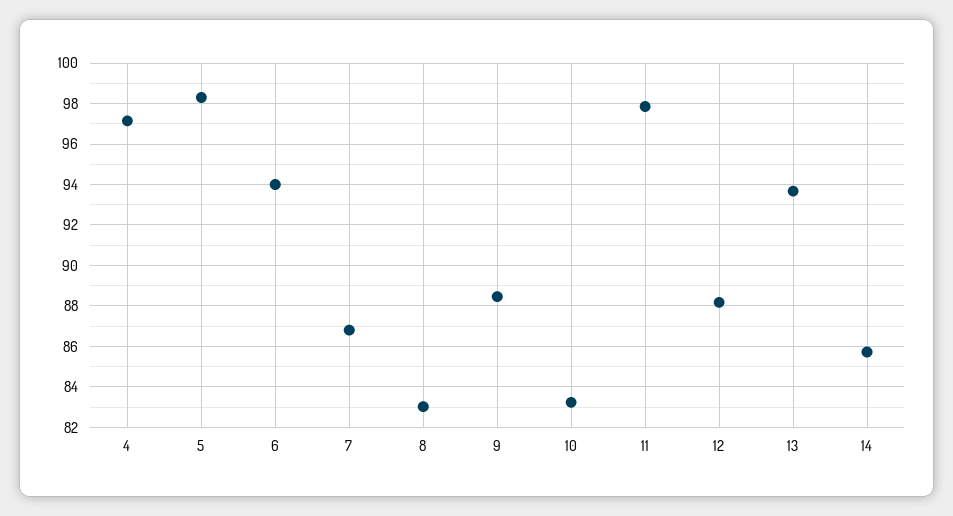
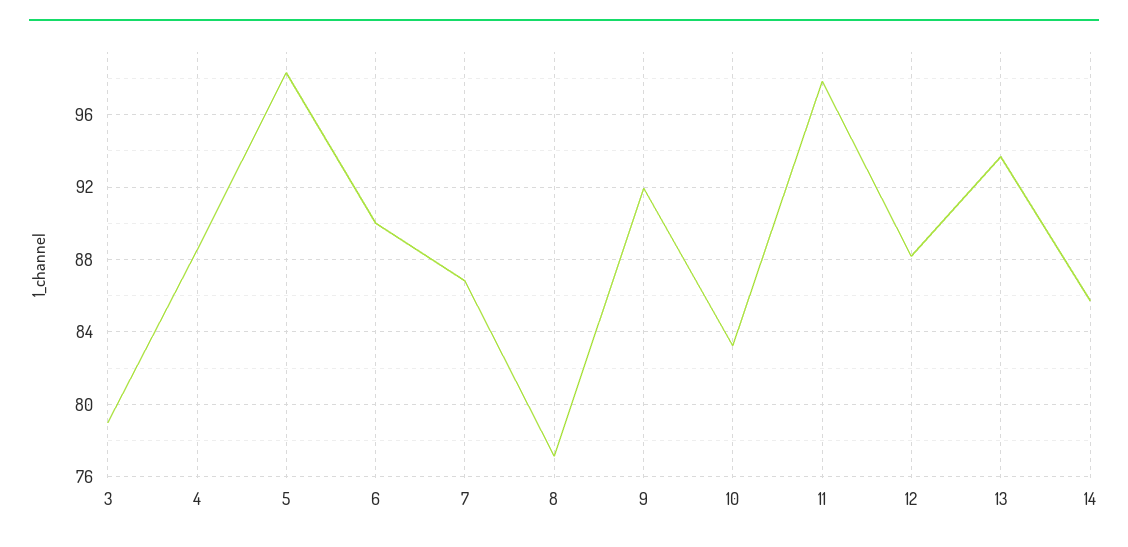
4: 97 -> 88.5
6: 94 -> 90
8: 83 -> 77
9: 88.5 -> 92
3: none -> 79

